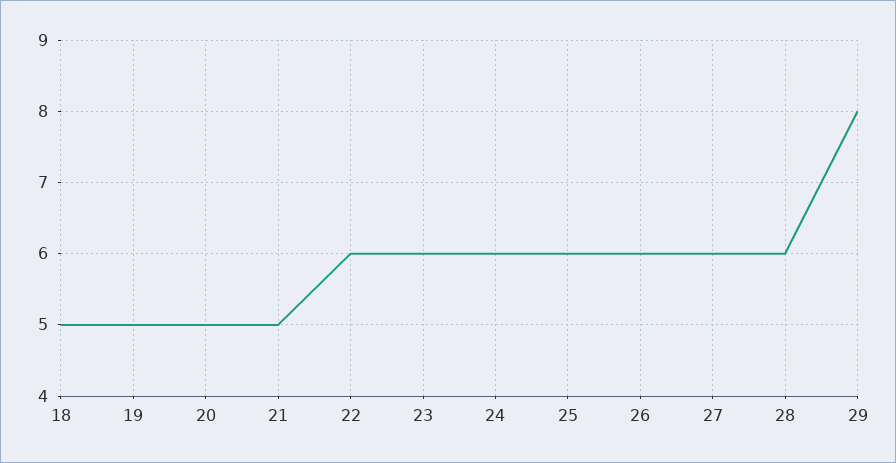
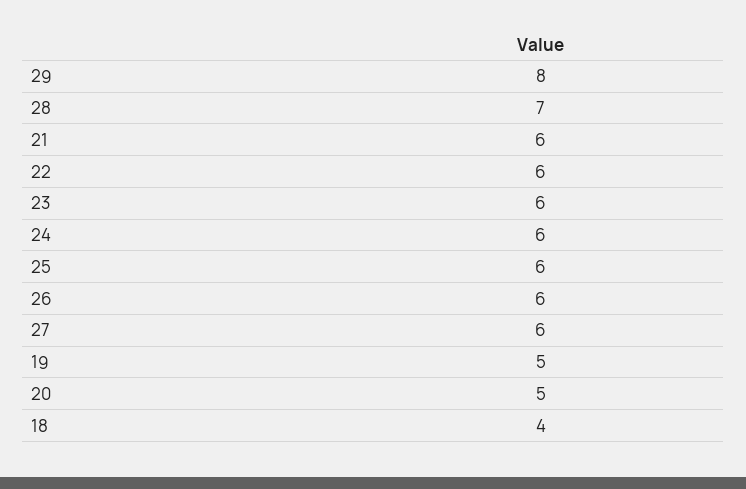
18: 5 -> 4
21: 5 -> 6
28: 6 -> 7

